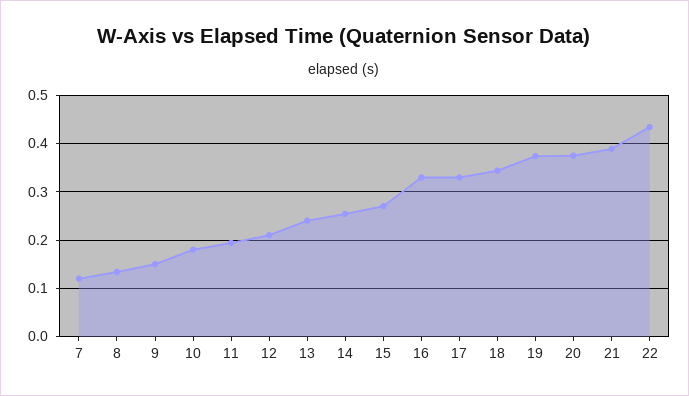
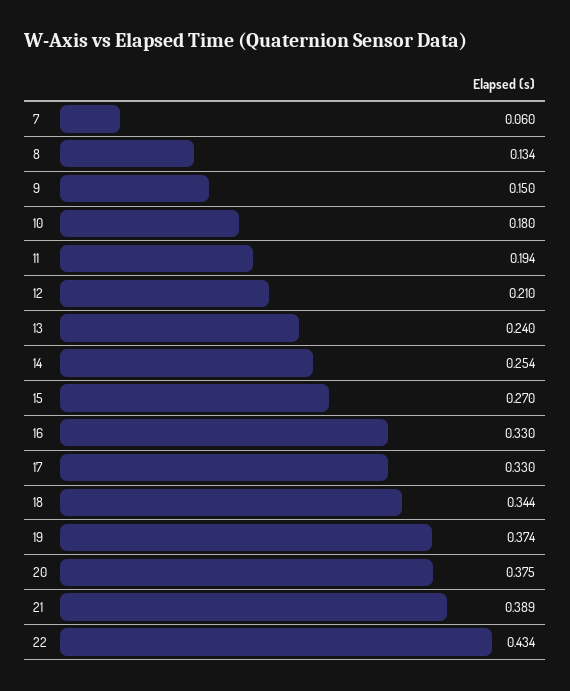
7: 0.12 -> 0.06

